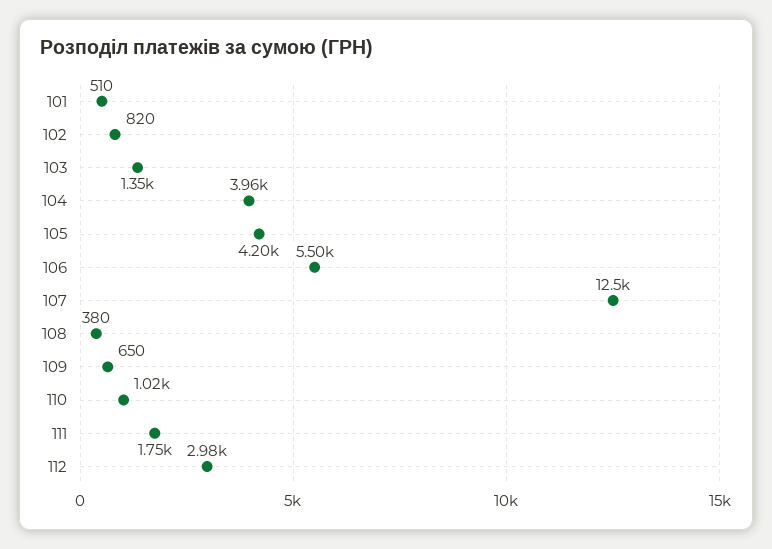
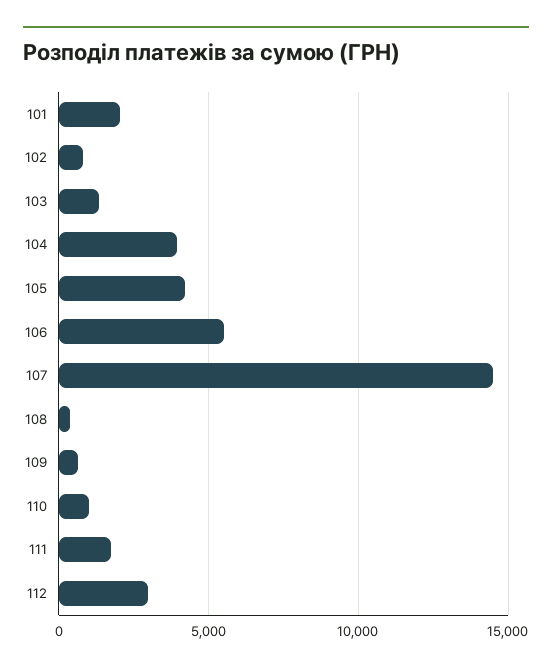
101: 510 -> 2000
107: 12500 -> 14500

